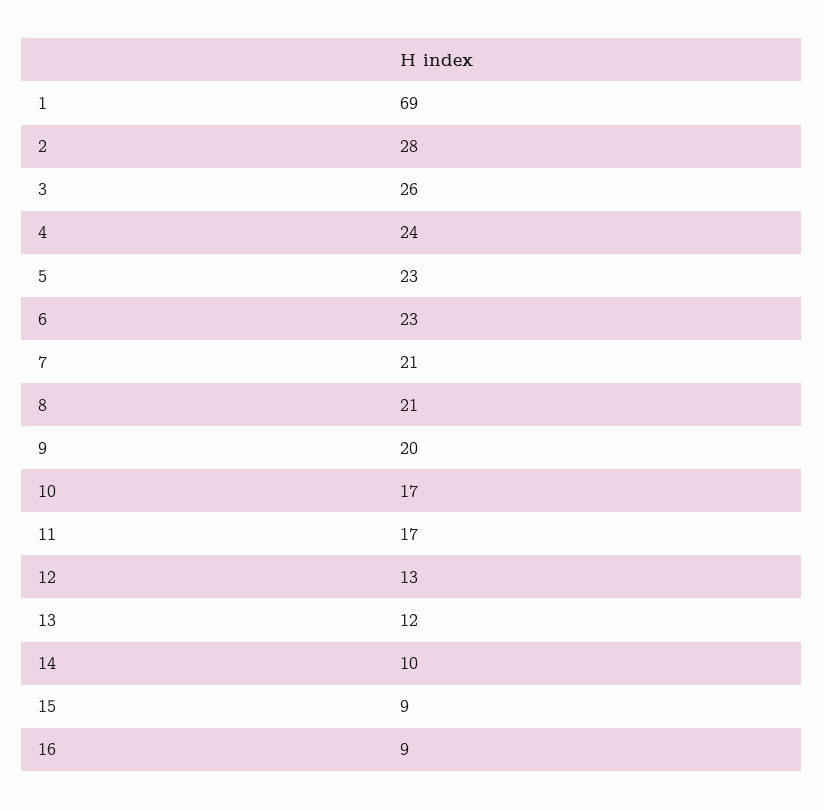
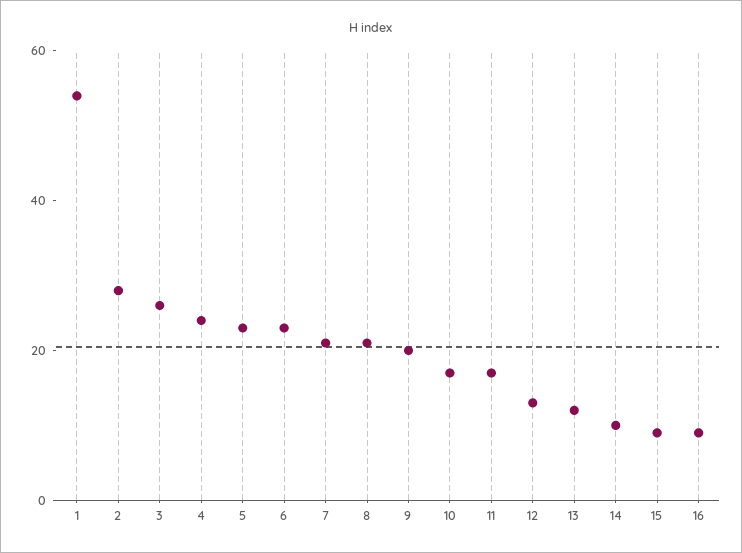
1: 69 -> 55

